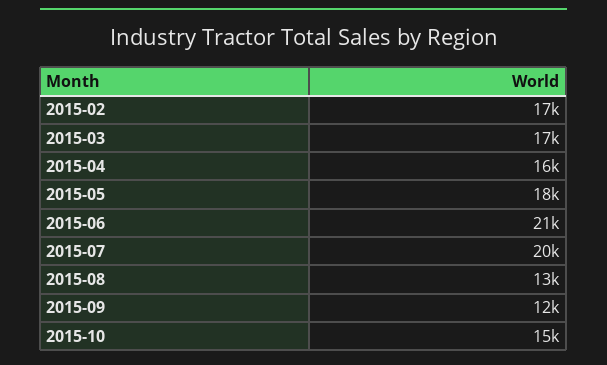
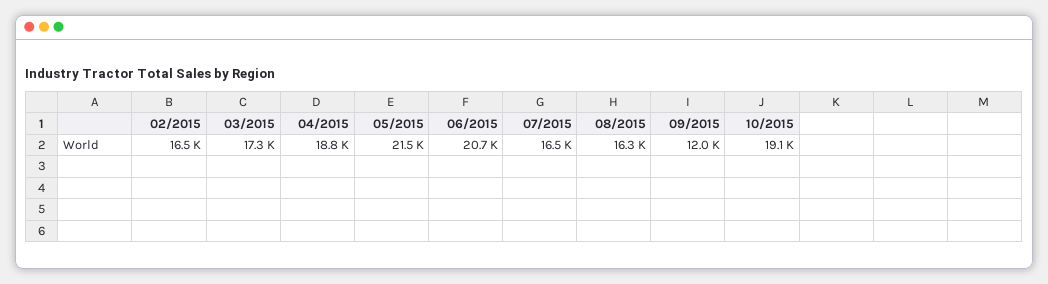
2015-04: 16000 -> 18800
2015-05: 18000 -> 21500
2015-07: 20000 -> 16500
2015-08: 13000 -> 16300
2015-10: 15000 -> 19100

